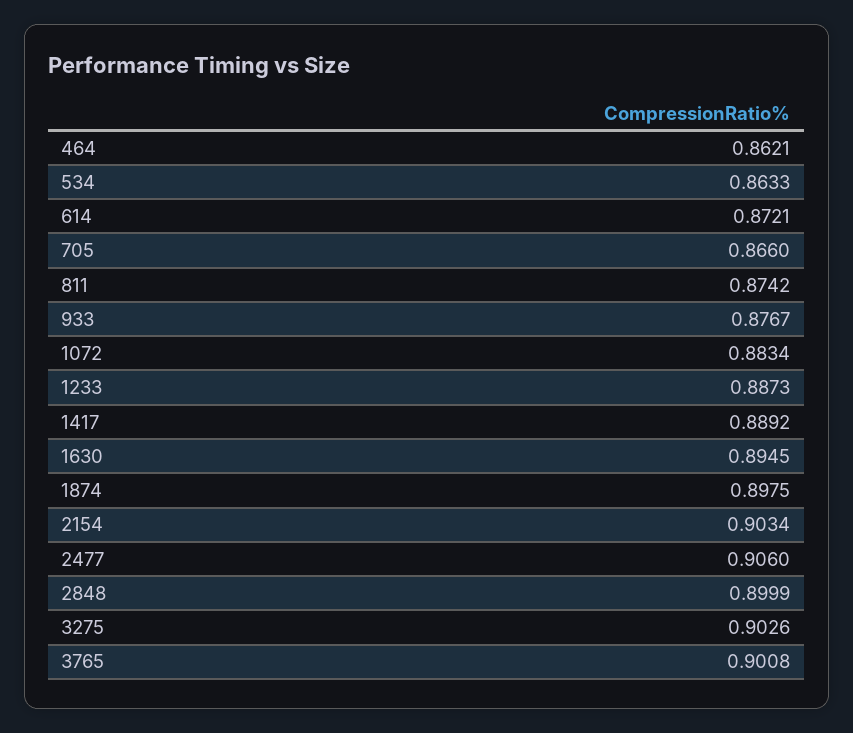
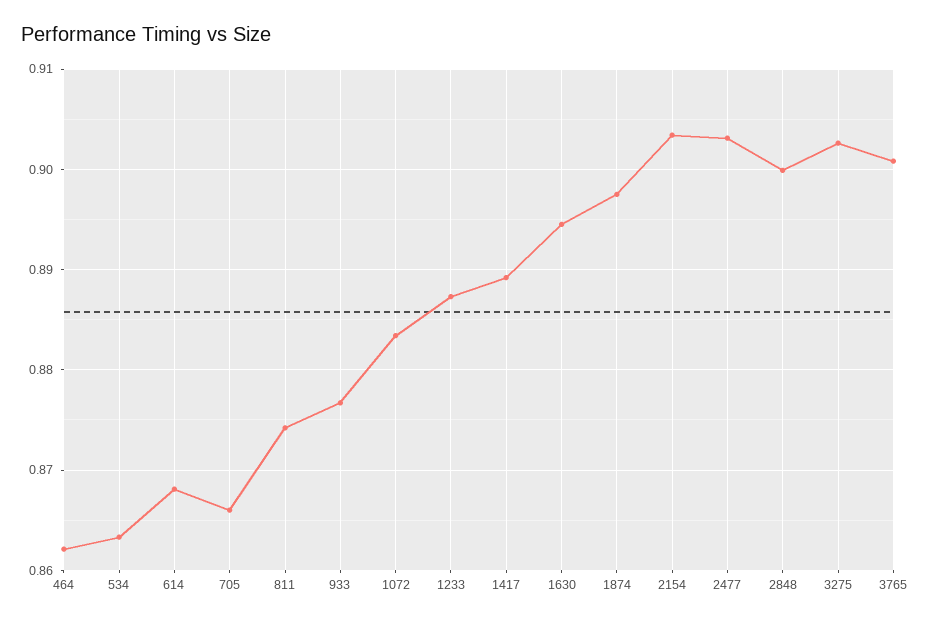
614: 0.8721 -> 0.868
2477: 0.906 -> 0.903

